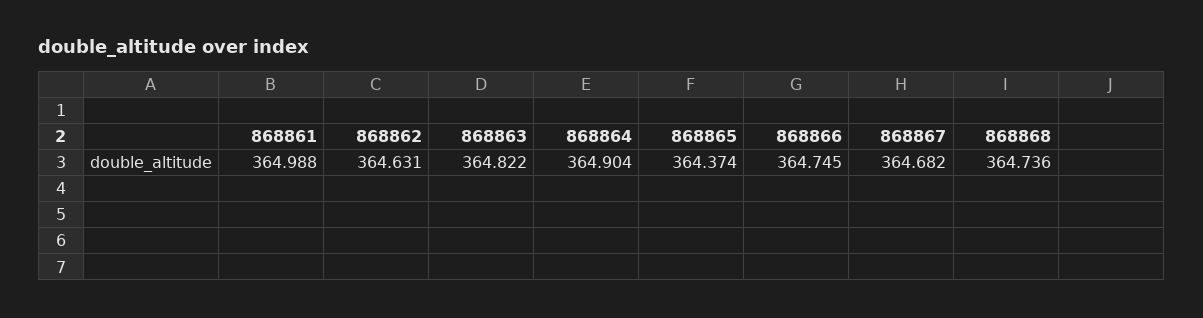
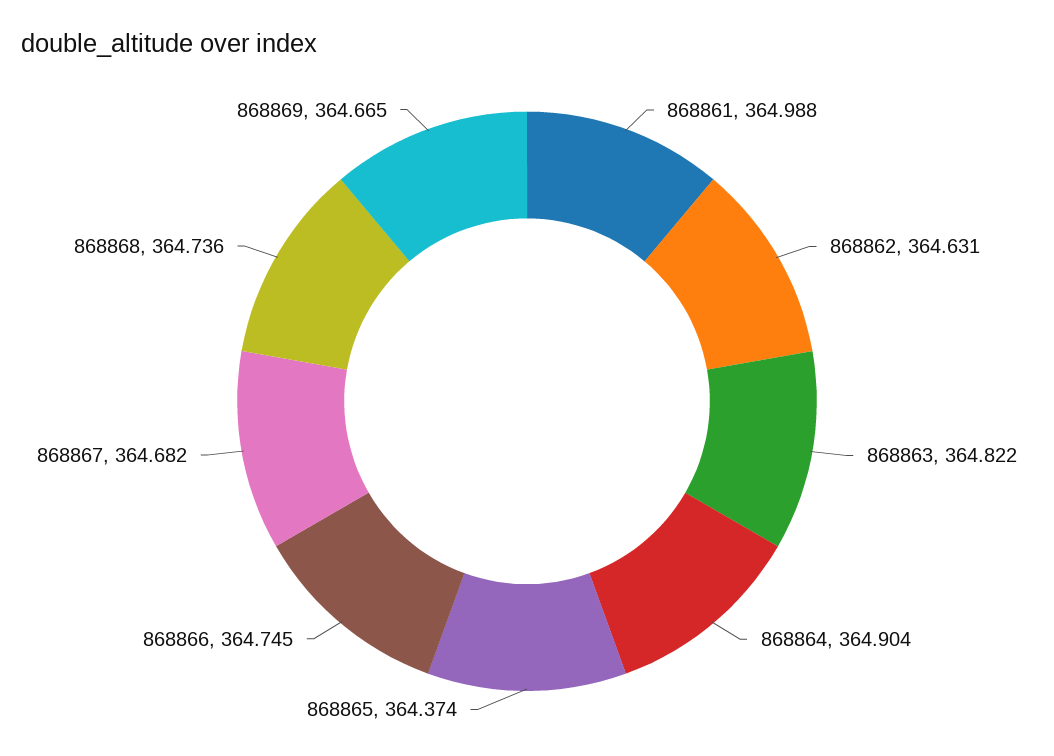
868869: none -> 364.665

